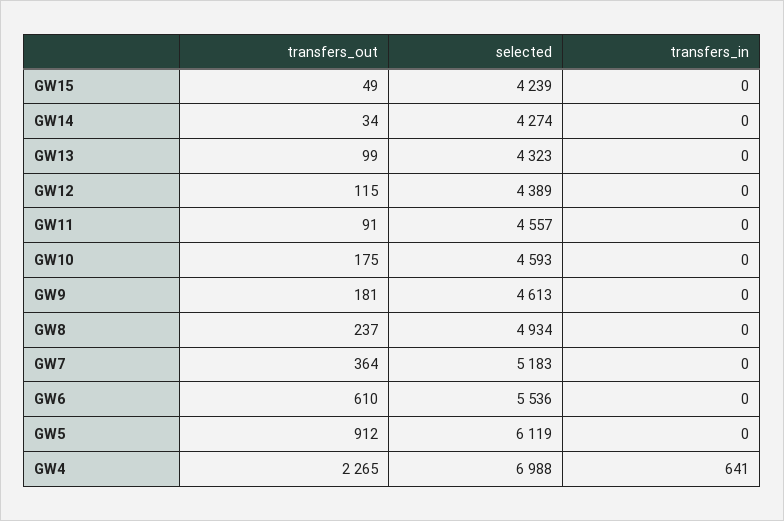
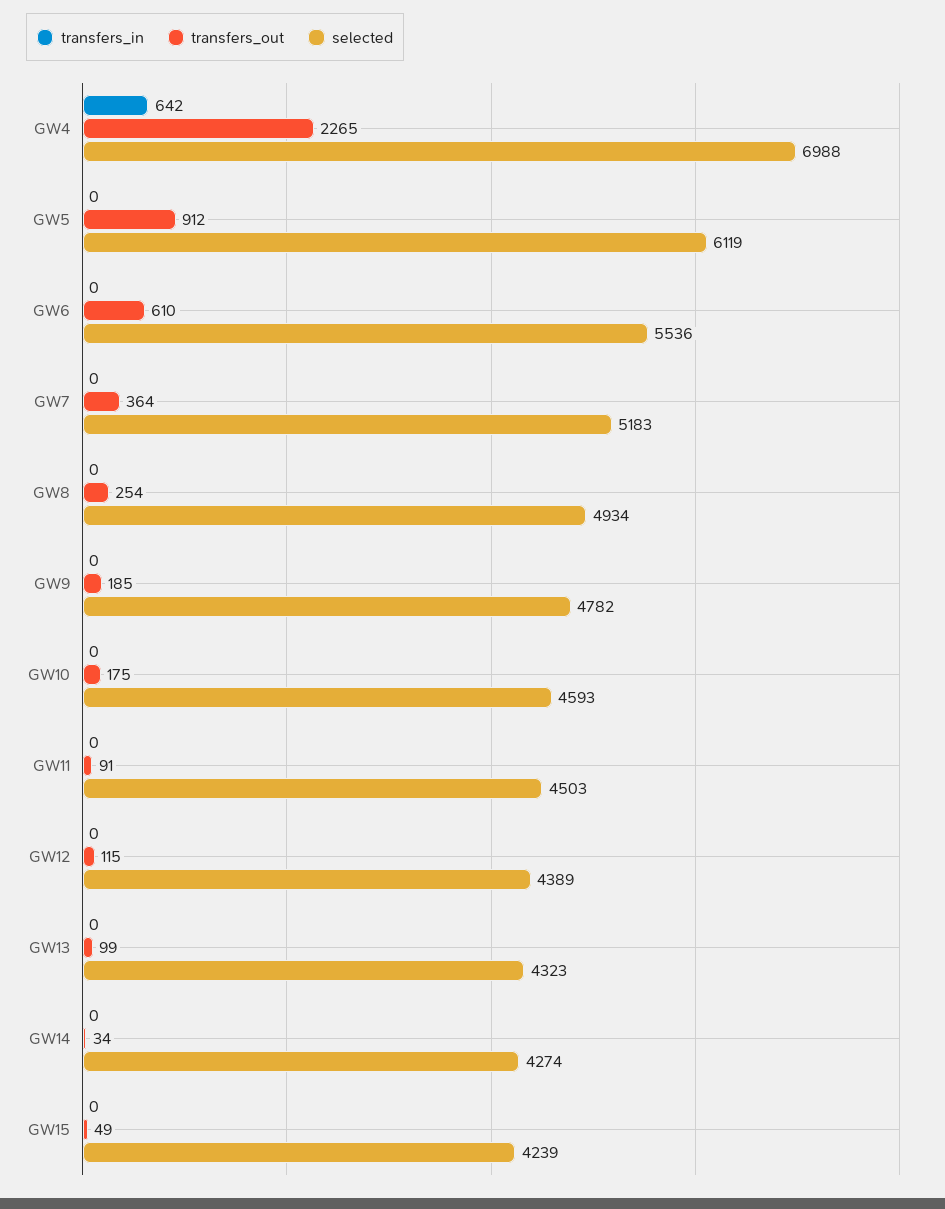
selected, GW11: 4557 -> 4503
transfers_out, GW9: 181 -> 185
selected, GW9: 4613 -> 4782
transfers_out, GW8: 237 -> 254
transfers_in, GW4: 641 -> 642

